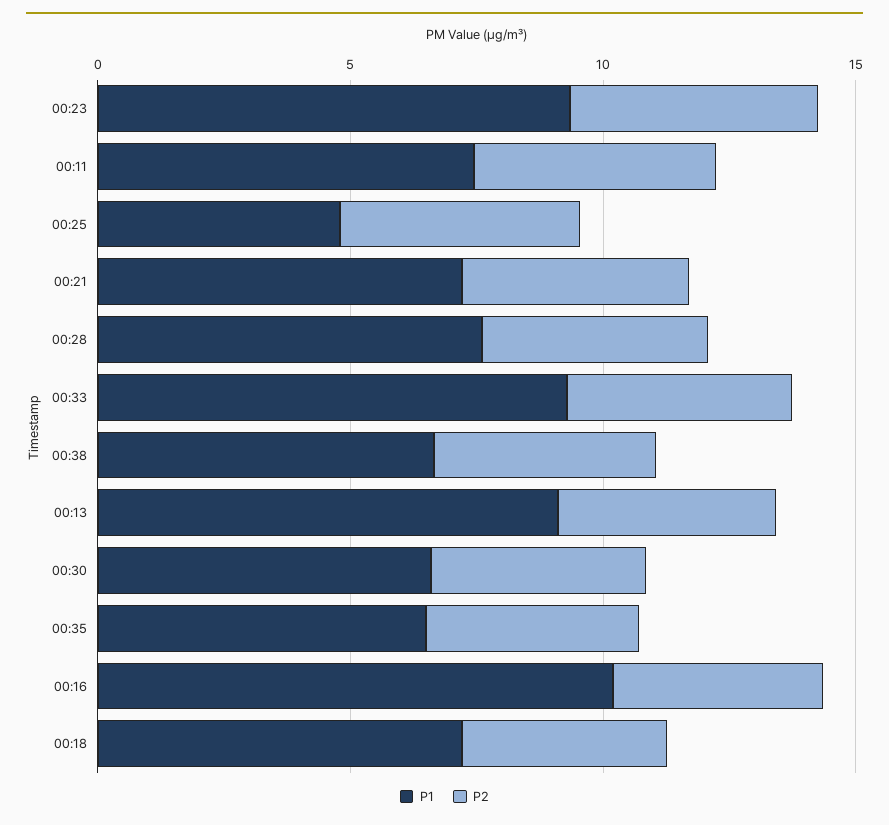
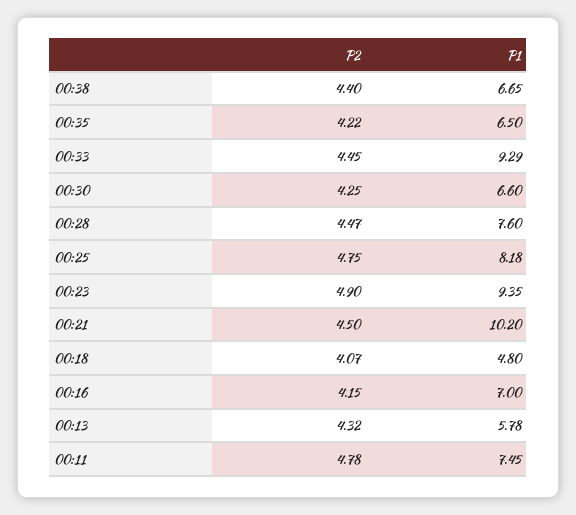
P1, 00:25: 5 -> 8.18
P1, 00:21: 7 -> 10.2
P1, 00:13: 9 -> 5.78
P1, 00:16: 10 -> 7
P1, 00:18: 7 -> 4.8

